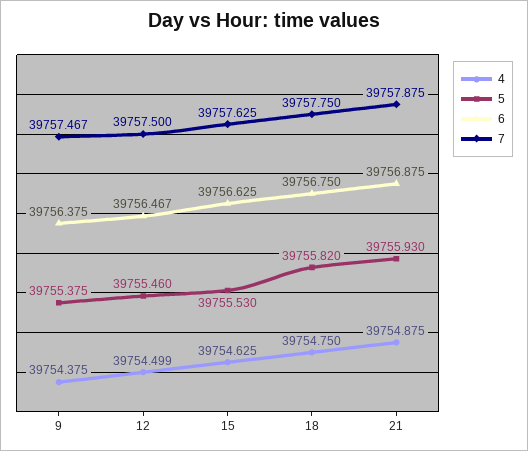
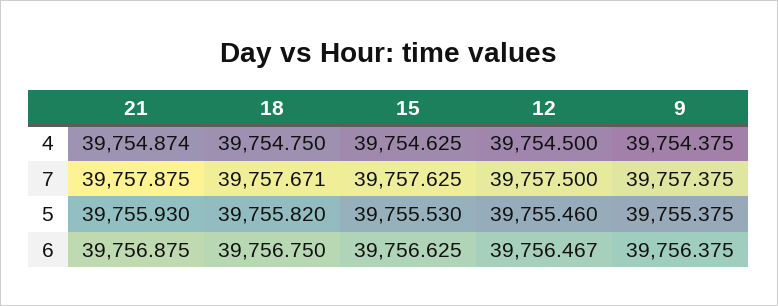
7, 9: 39757.467 -> 39757.375
4, 12: 39754.499 -> 39754.5
7, 18: 39757.75 -> 39757.671
4, 21: 39754.875 -> 39754.874

